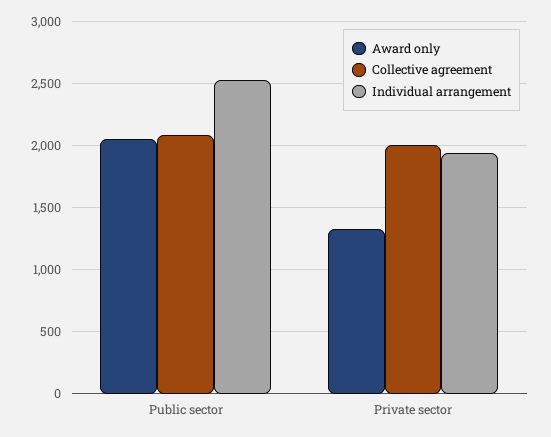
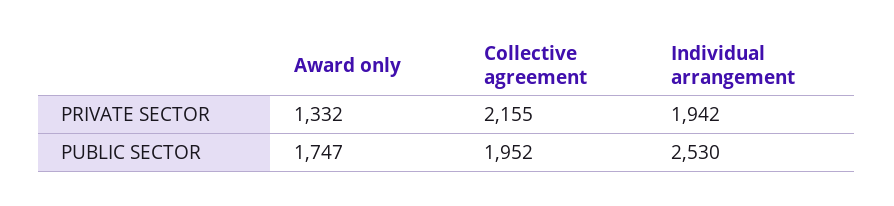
Award only, Public sector: 2050 -> 1747
Collective agreement, Public sector: 2100 -> 1952
Collective agreement, Private sector: 2000 -> 2155

